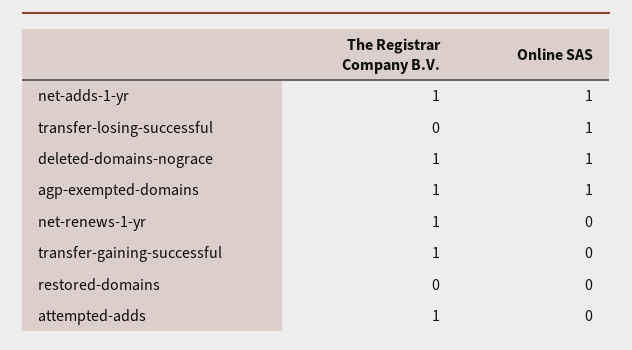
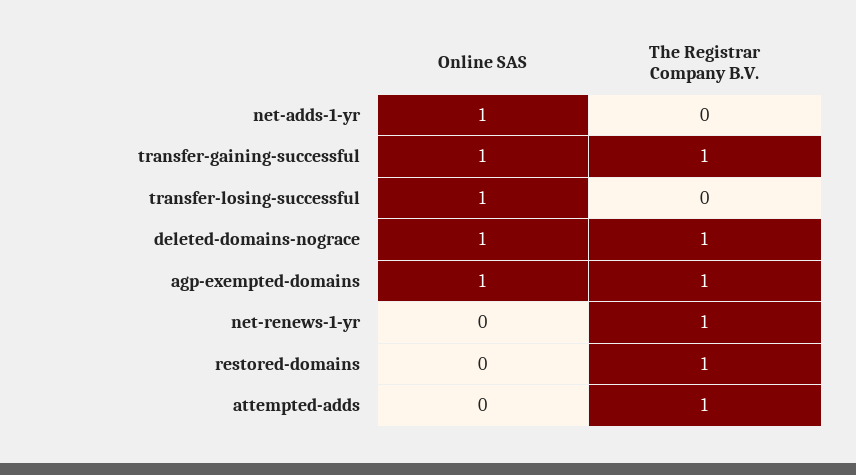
The Registrar Company B.V., net-adds-1-yr: 1 -> 0
Online SAS, transfer-gaining-successful: 0 -> 1
The Registrar Company B.V., restored-domains: 0 -> 1

